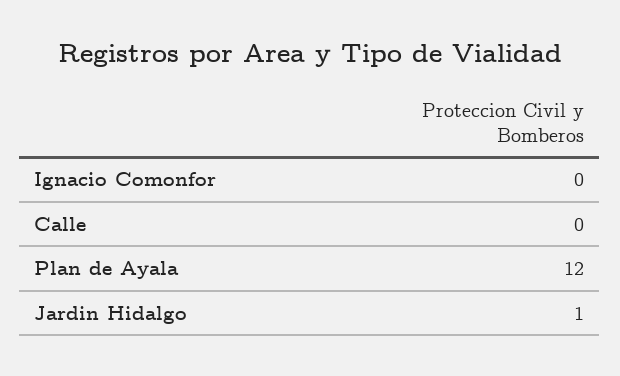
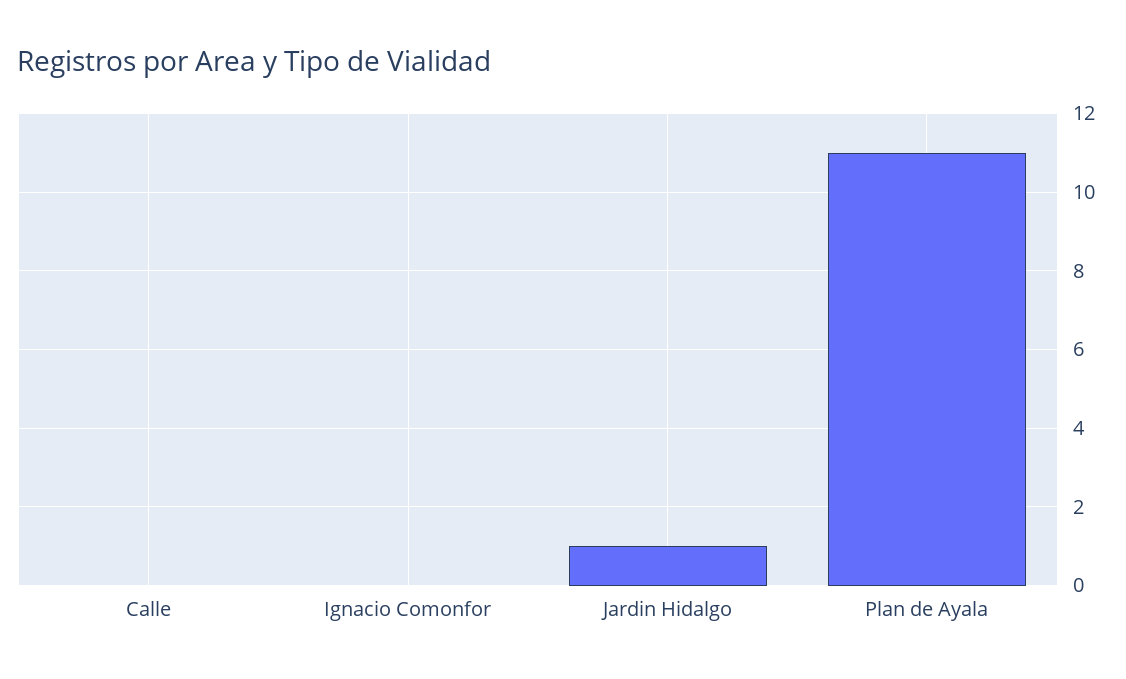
Plan de Ayala: 12 -> 11

